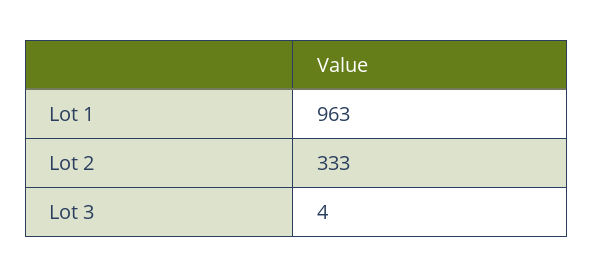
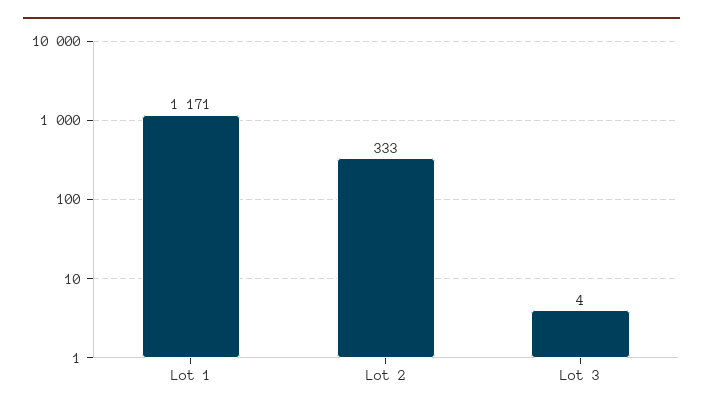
Lot 1: 963 -> 1171

